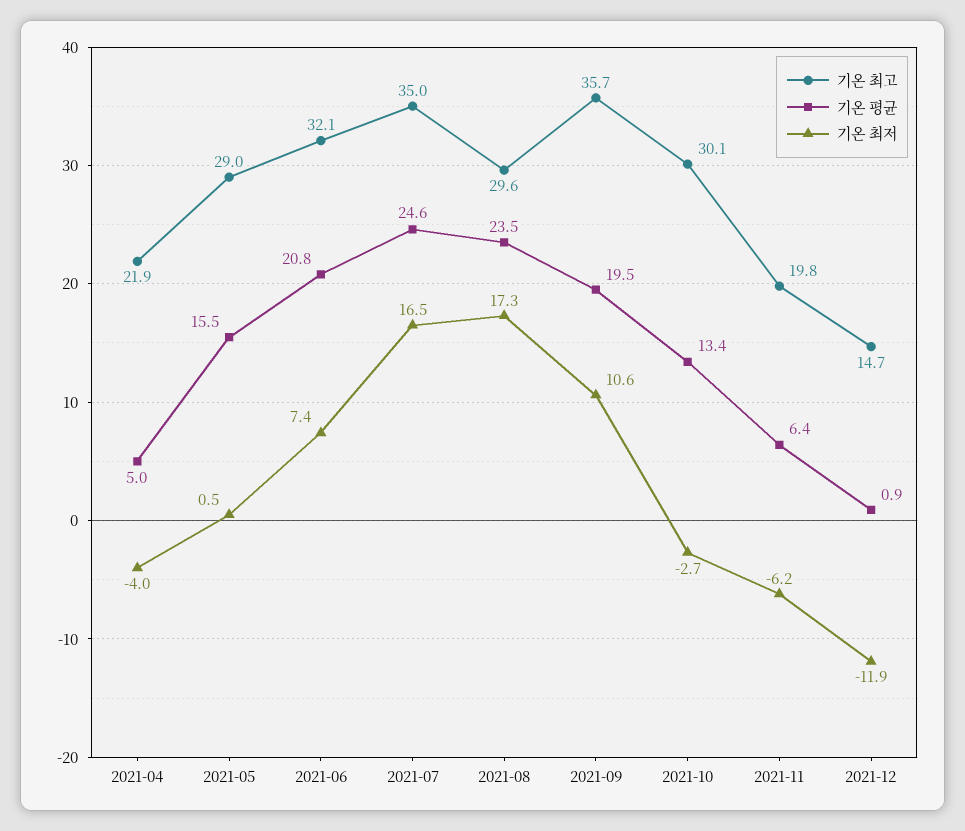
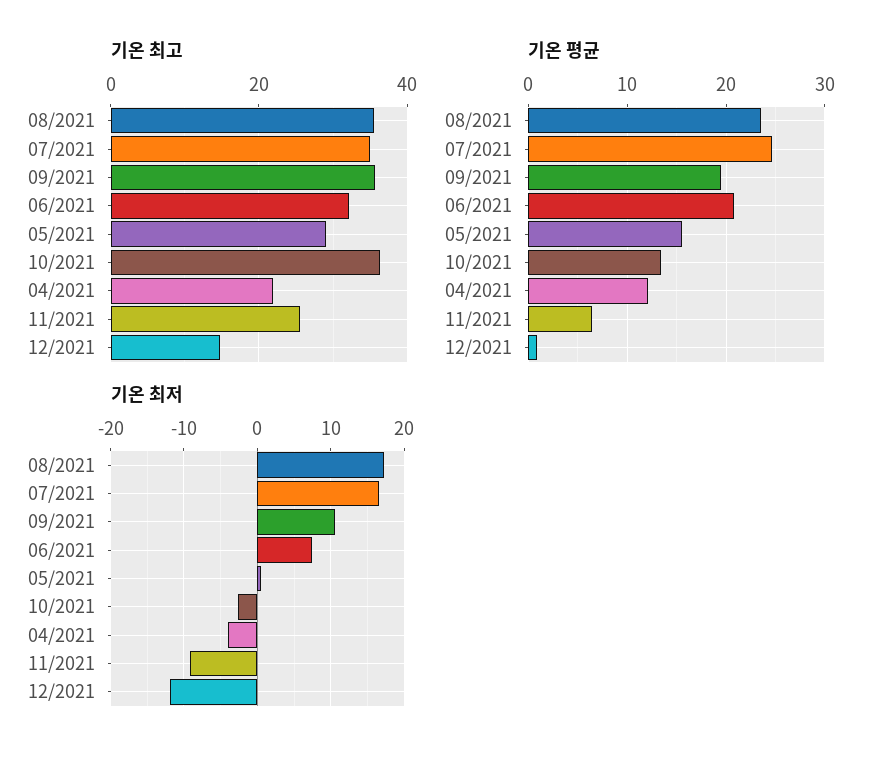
기온 평균, 2021-04: 5 -> 12
기온 최고, 2021-08: 29.6 -> 36
기온 최고, 2021-10: 30.1 -> 36
기온 최고, 2021-11: 19.8 -> 26
기온 최저, 2021-11: -6.2 -> -9

